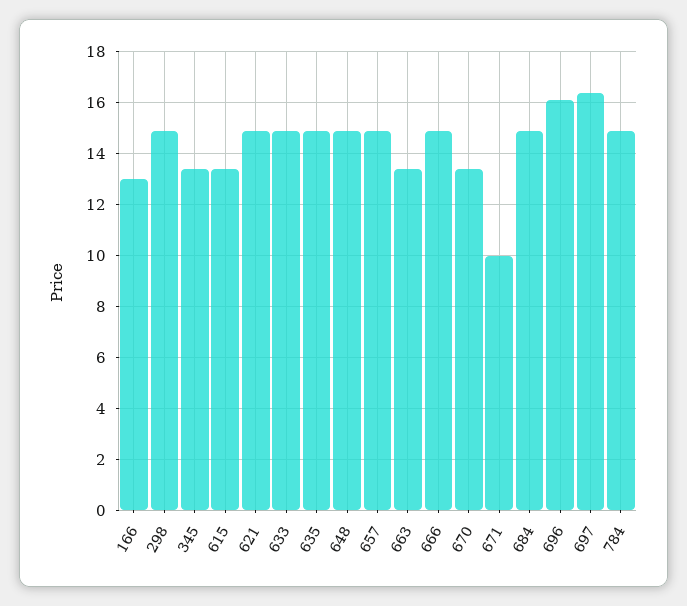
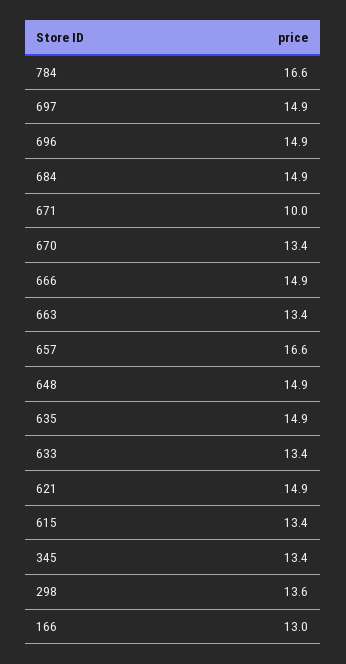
298: 15 -> 13.6
633: 15 -> 13.4
657: 15 -> 16.6
696: 16 -> 14.9
697: 16.5 -> 14.9
784: 15 -> 16.6

